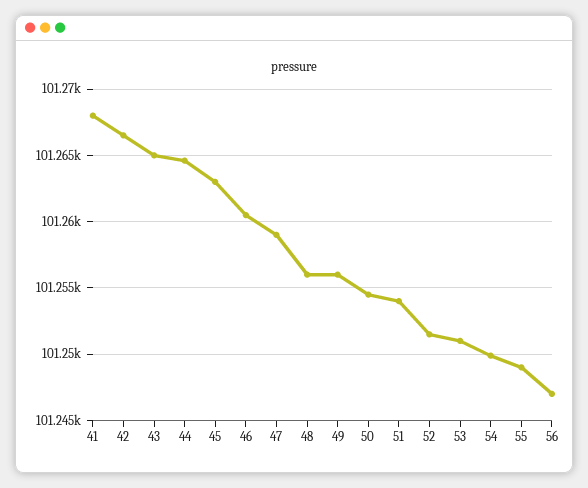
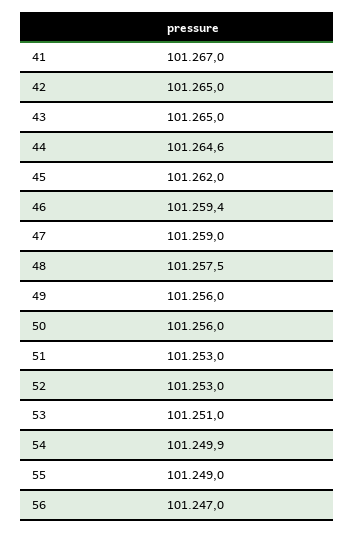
41: 101268 -> 101267
42: 101266.5 -> 101265
45: 101263 -> 101262
46: 101260.5 -> 101259.4
48: 101256 -> 101257.5
50: 101254.5 -> 101256
51: 101254 -> 101253
52: 101251.5 -> 101253

